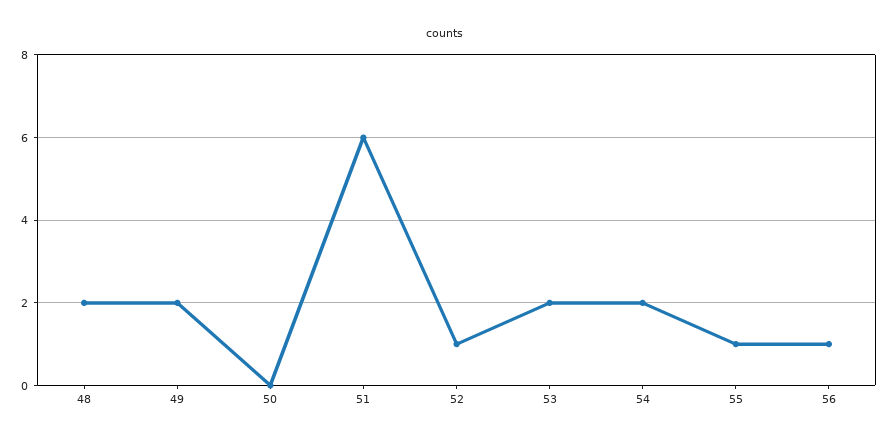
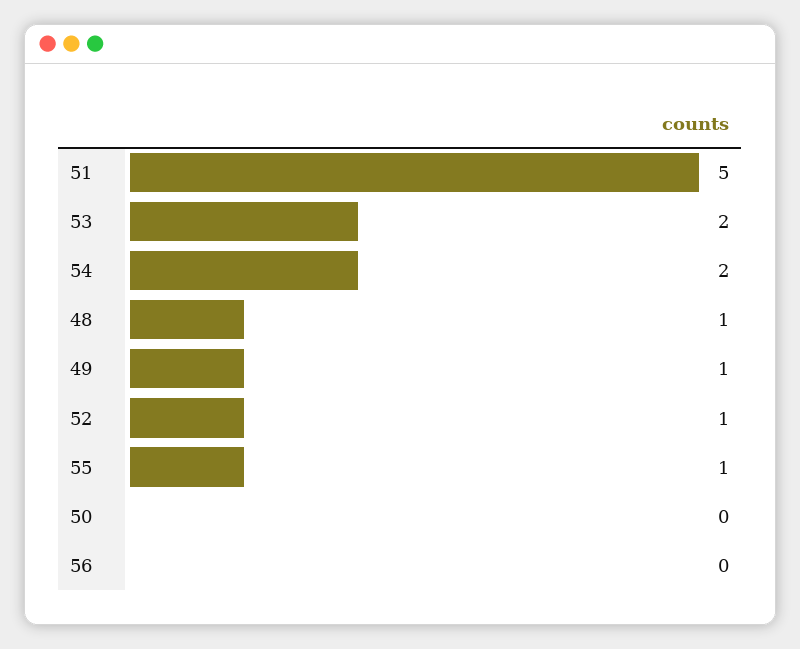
48: 2 -> 1
49: 2 -> 1
51: 6 -> 5
56: 1 -> 0

